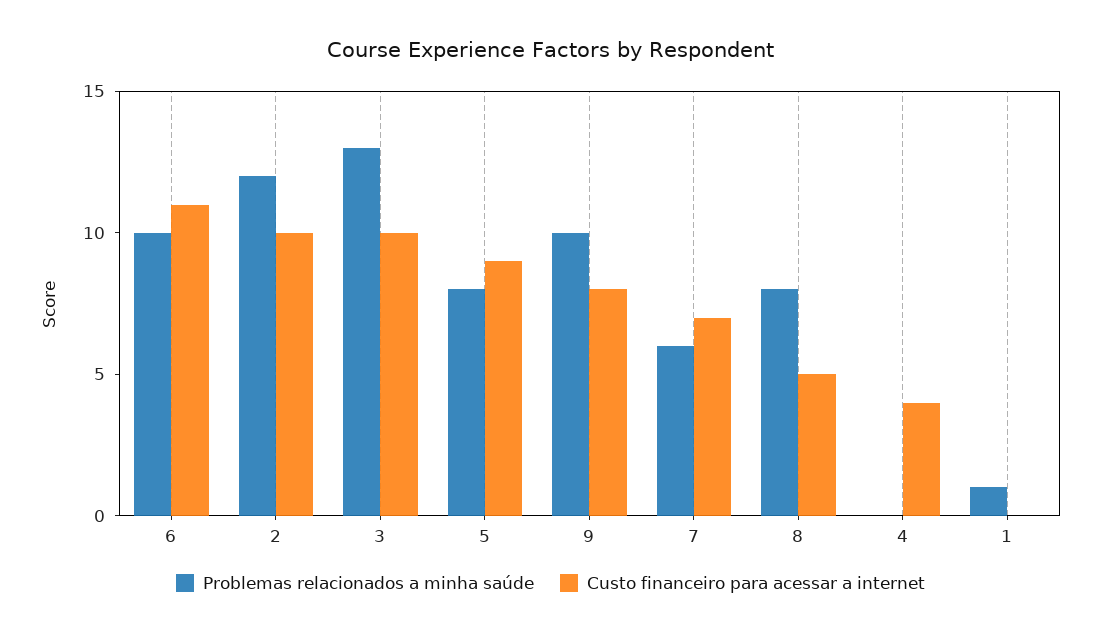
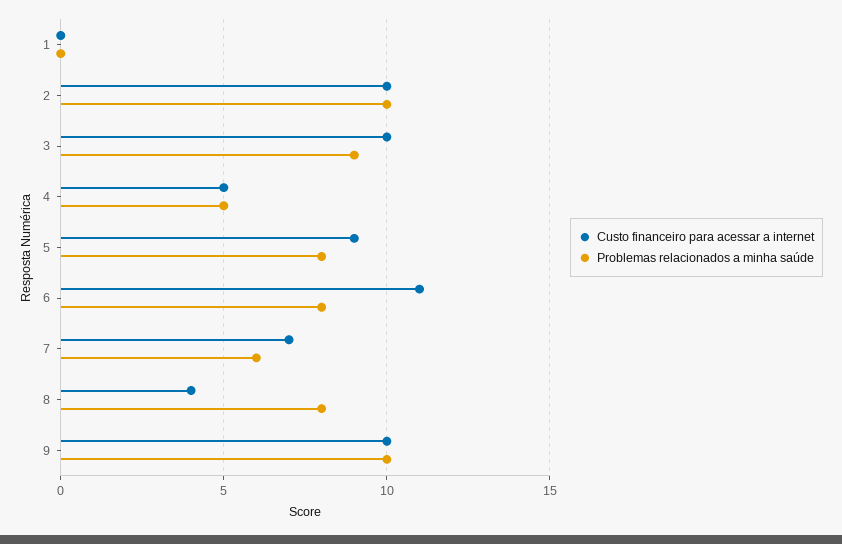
Problemas relacionados a minha saúde, 6: 10 -> 8
Problemas relacionados a minha saúde, 2: 12 -> 10
Problemas relacionados a minha saúde, 3: 13 -> 9
Custo financeiro para acessar a internet, 9: 8 -> 10
Custo financeiro para acessar a internet, 8: 5 -> 4
Problemas relacionados a minha saúde, 4: 0 -> 5
Custo financeiro para acessar a internet, 4: 4 -> 5
Problemas relacionados a minha saúde, 1: 1 -> 0

